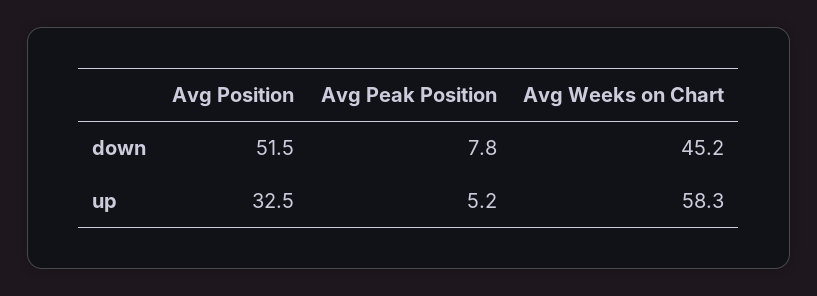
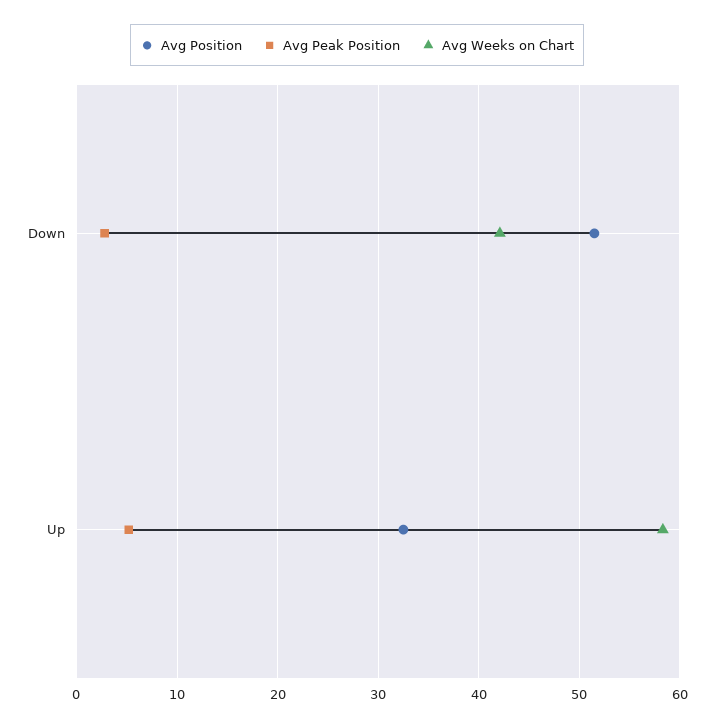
Avg Peak Position, down: 7.8 -> 3
Avg Weeks on Chart, down: 45.2 -> 42

